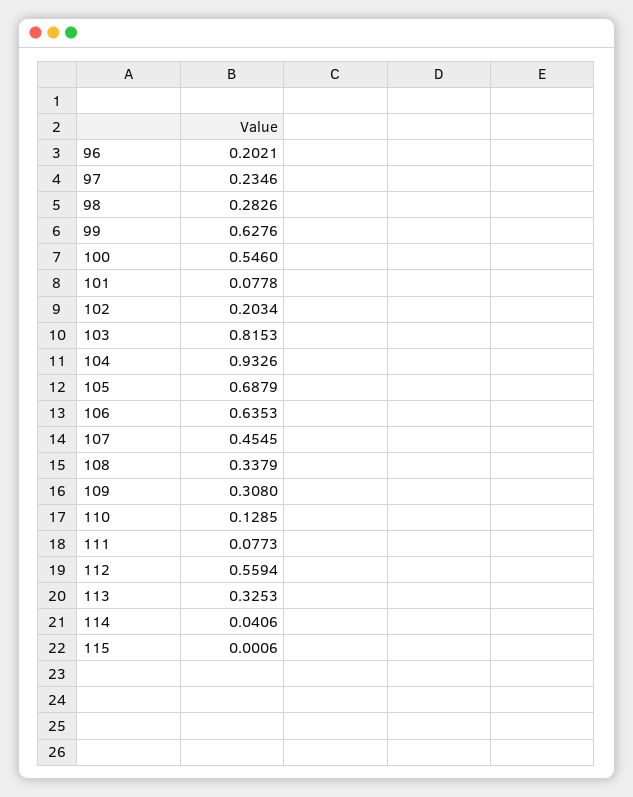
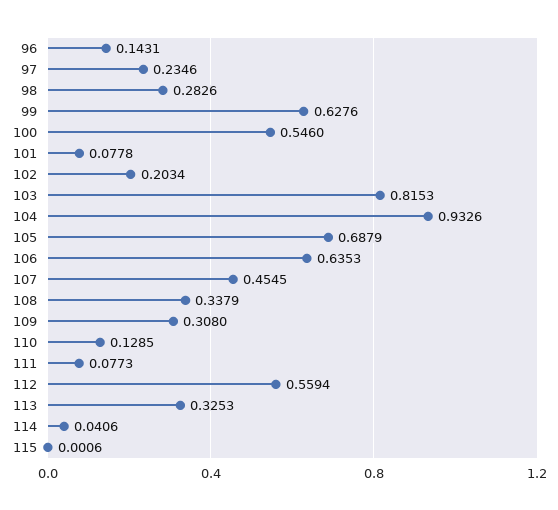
96: 0.2021 -> 0.1431

